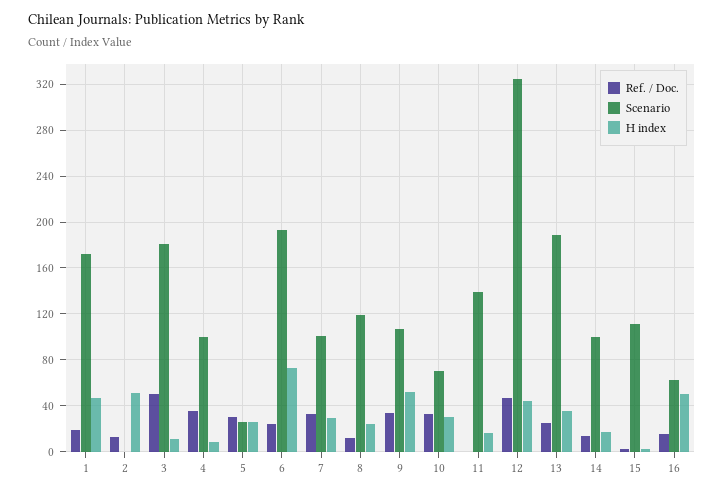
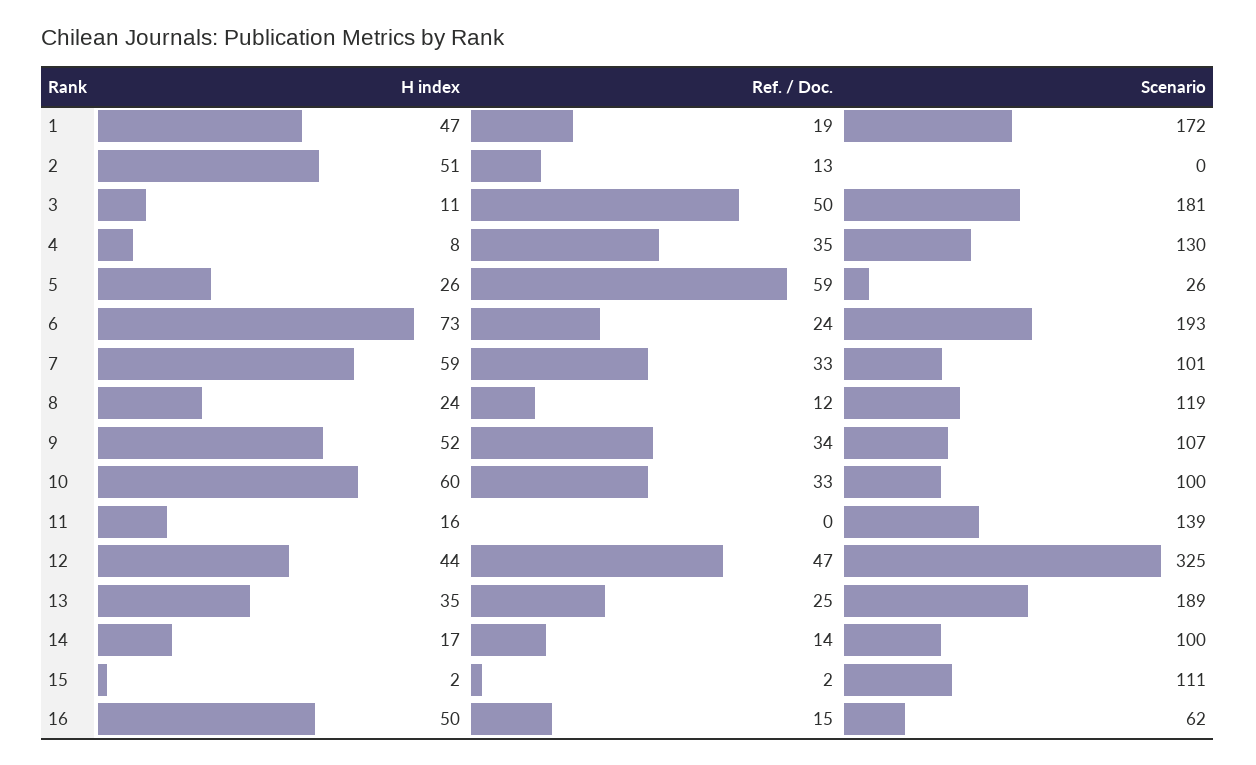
Scenario, 4: 100 -> 130
Ref. / Doc., 5: 30 -> 59
H index, 7: 30 -> 59
Scenario, 10: 70 -> 100
H index, 10: 30 -> 60

